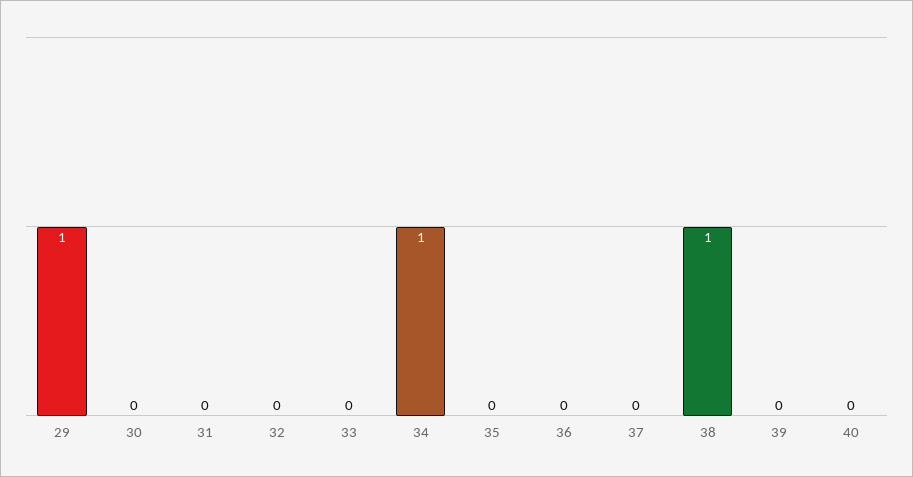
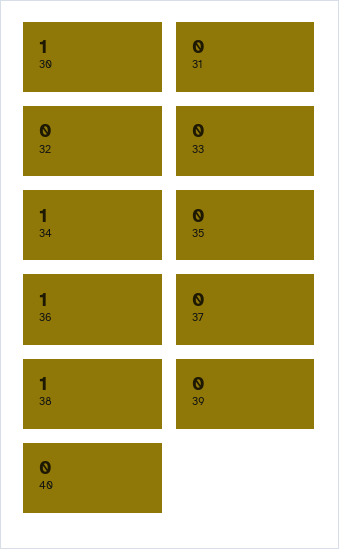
29: 1 -> none
30: 0 -> 1
36: 0 -> 1

